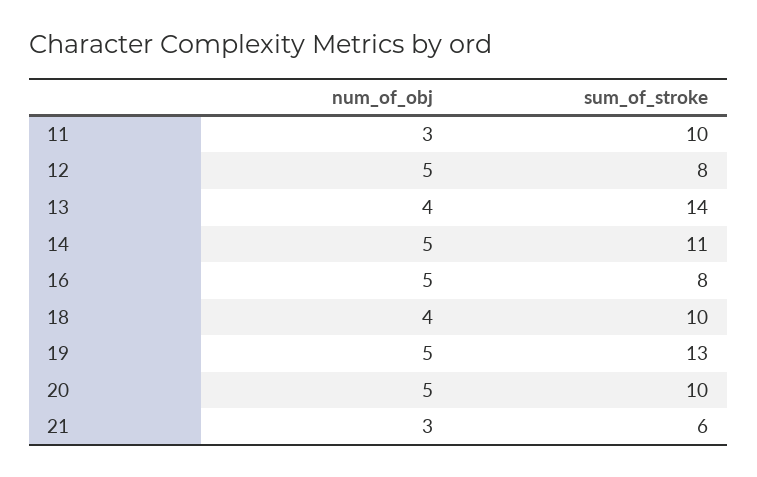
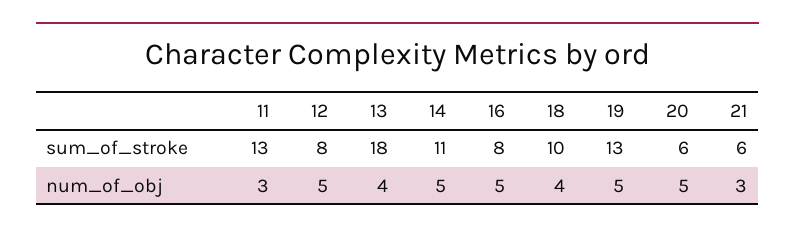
sum_of_stroke, 11: 10 -> 13
sum_of_stroke, 13: 14 -> 18
sum_of_stroke, 20: 10 -> 6

